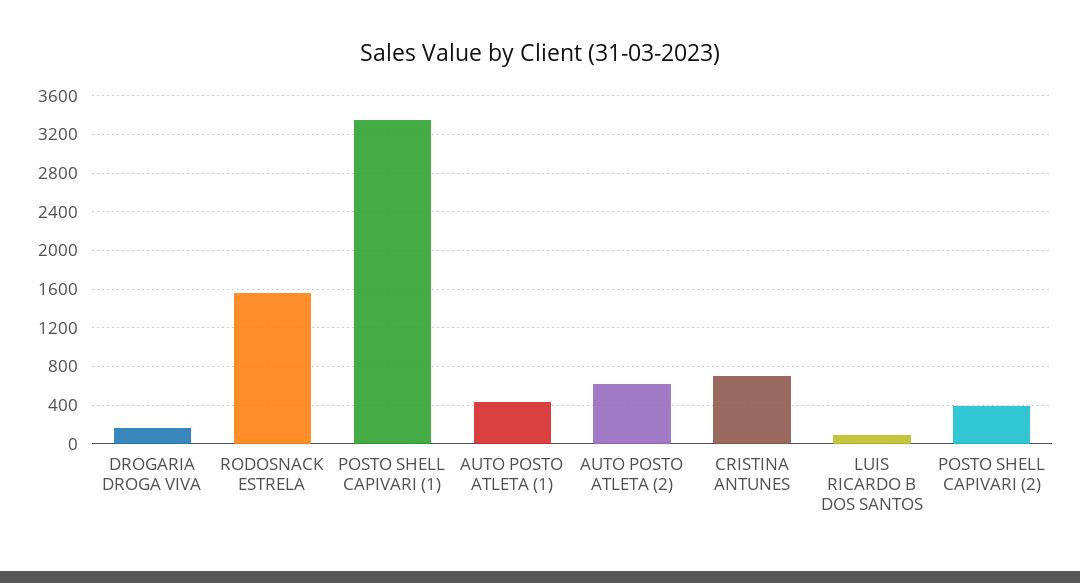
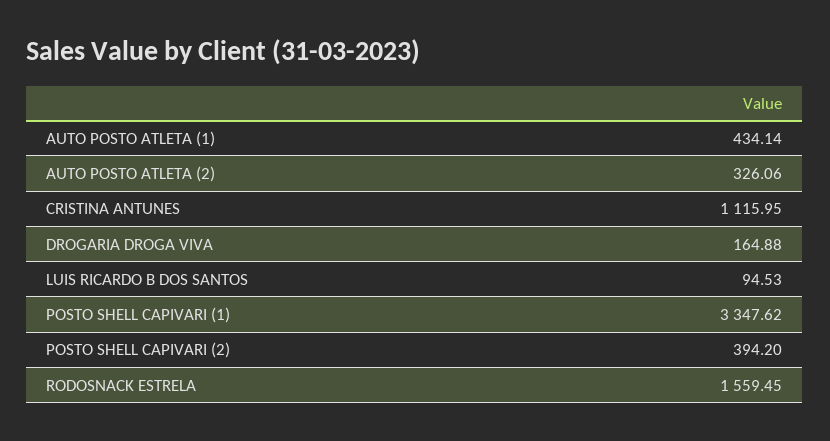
AUTO POSTO ATLETA (2): 600 -> 326.06
CRISTINA ANTUNES: 700 -> 1115.95

